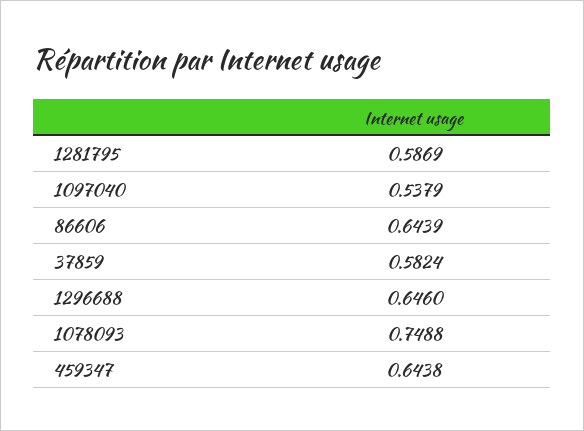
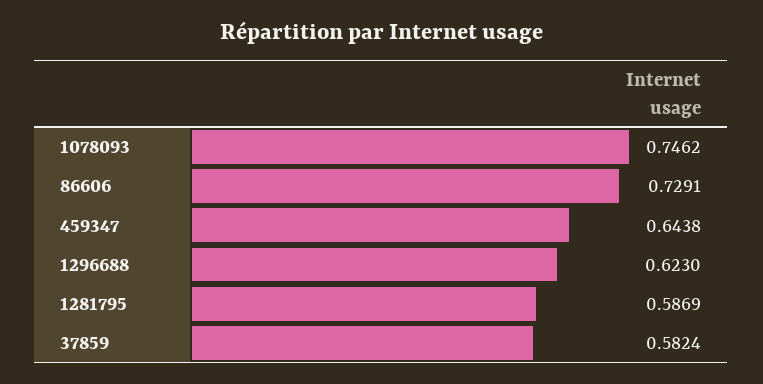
1097040: 0.5379 -> none
86606: 0.6439 -> 0.7291
1296688: 0.646 -> 0.623
1078093: 0.7488 -> 0.7462

